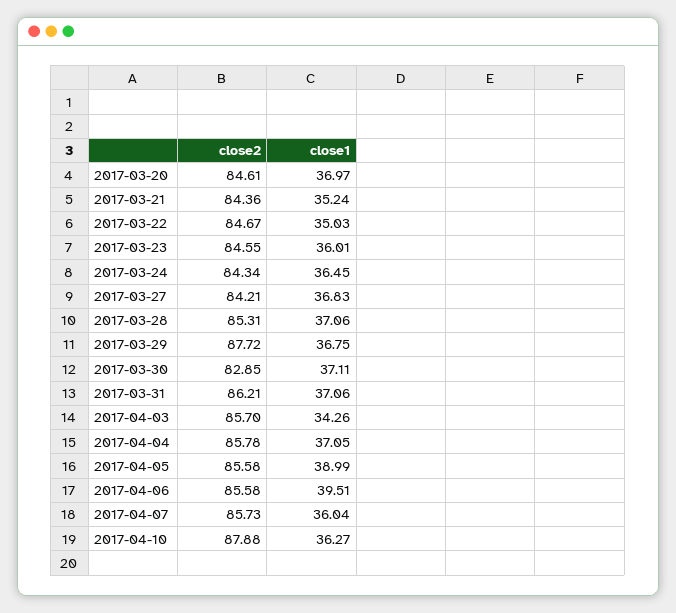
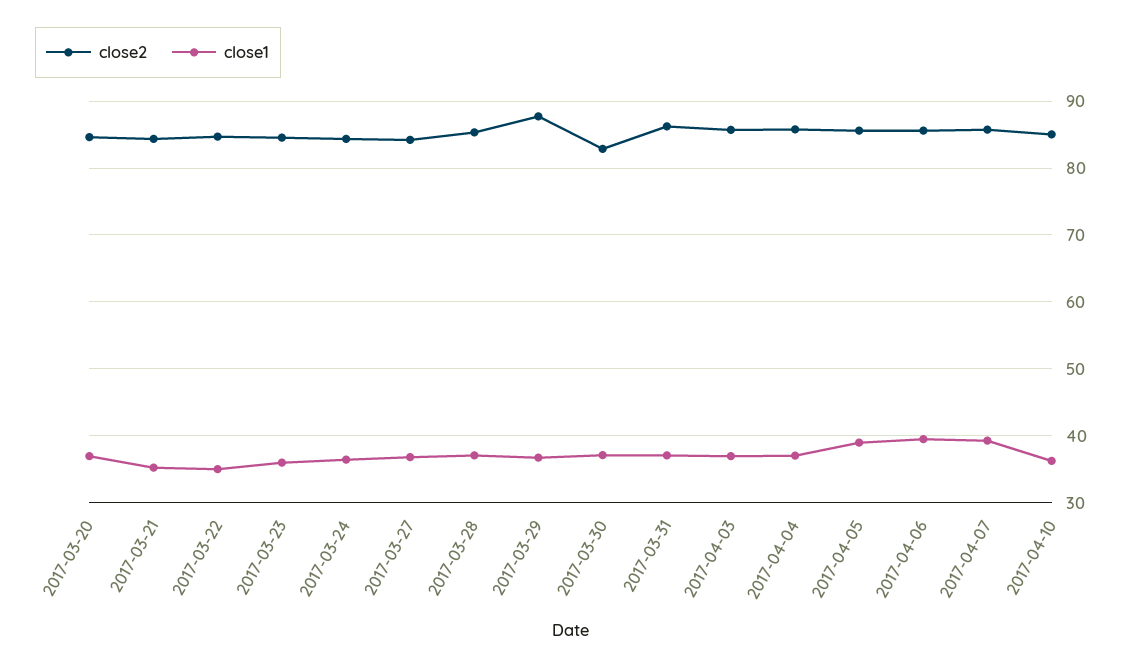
close1, 2017-04-03: 34.26 -> 37
close1, 2017-04-07: 36.04 -> 39
close2, 2017-04-10: 87.88 -> 85

